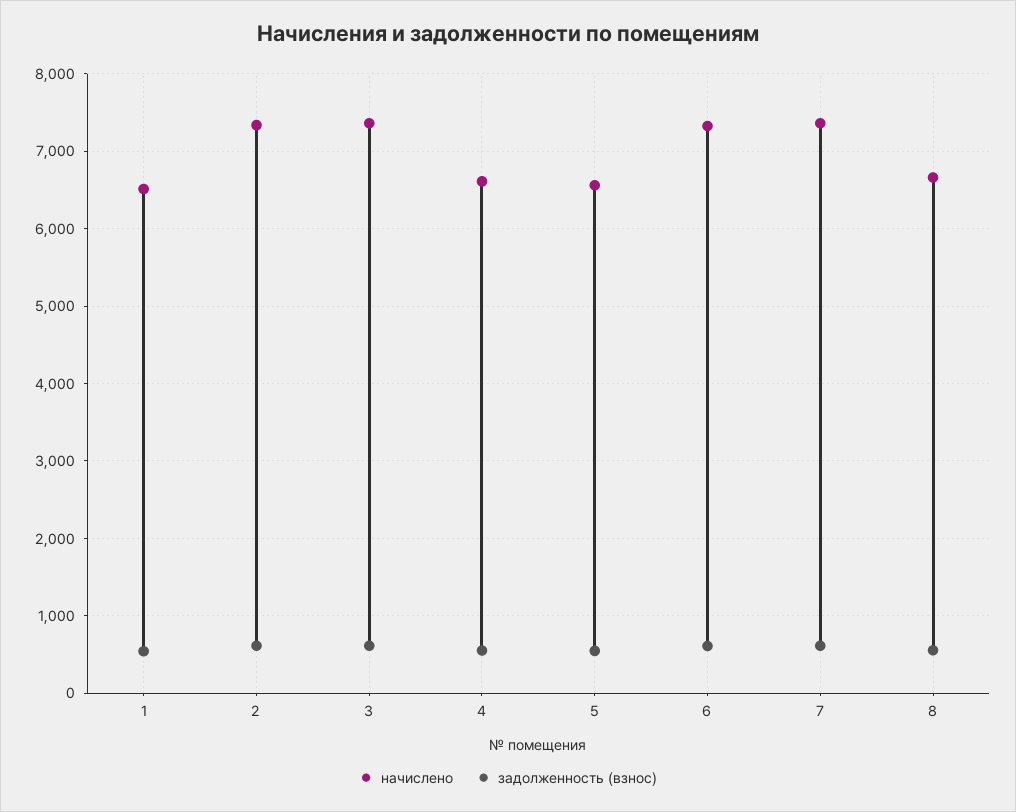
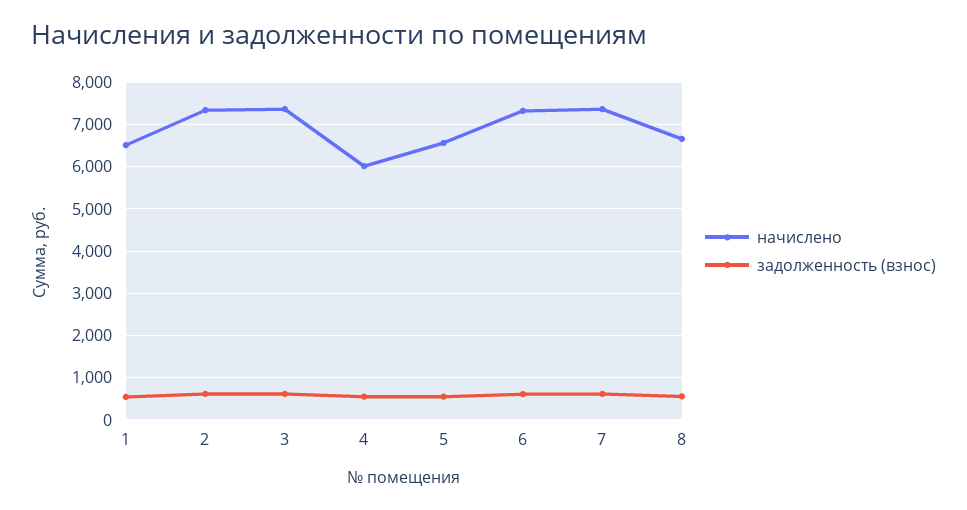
начислено, 4: 6600 -> 6000

